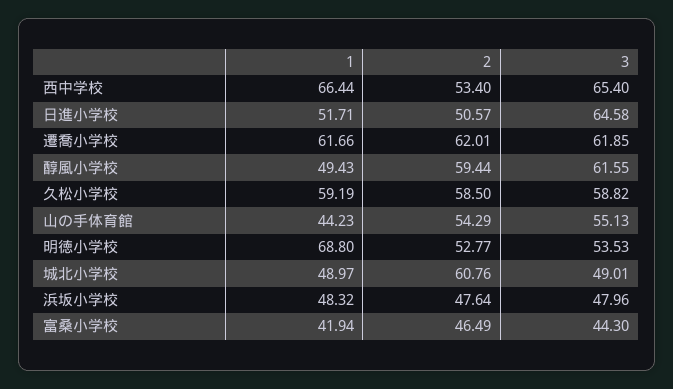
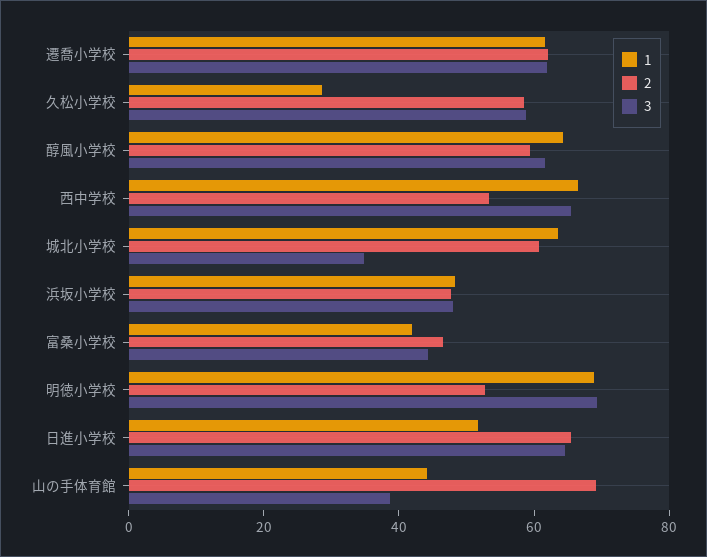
2, 日進小学校: 50.57 -> 65
1, 醇風小学校: 49.43 -> 65
1, 久松小学校: 59.19 -> 30
2, 山の手体育館: 54.29 -> 70
3, 山の手体育館: 55.13 -> 40
3, 明徳小学校: 53.53 -> 70
1, 城北小学校: 48.97 -> 65
3, 城北小学校: 49.01 -> 35

